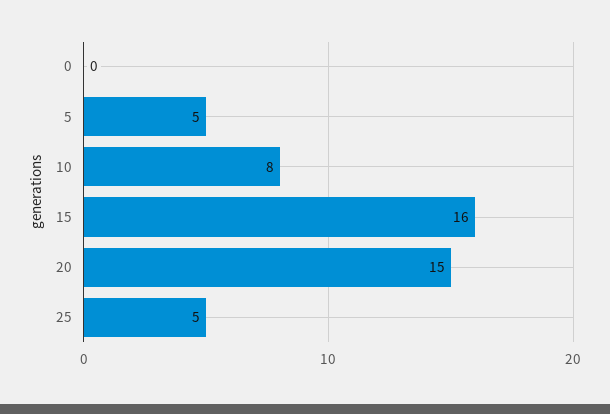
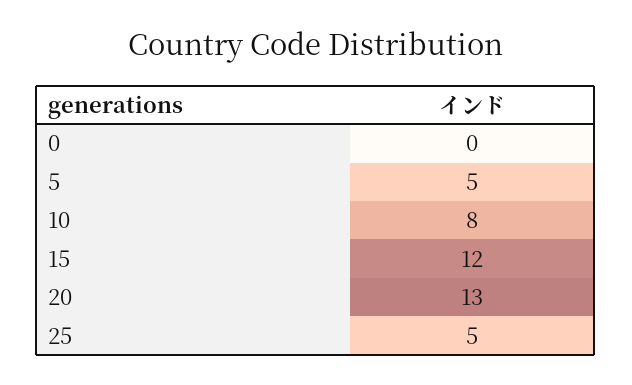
15: 16 -> 12
20: 15 -> 13

